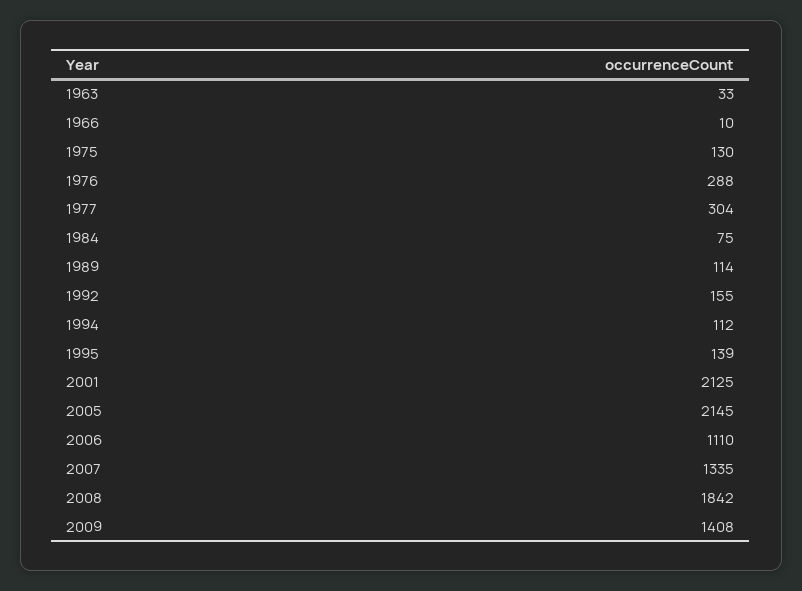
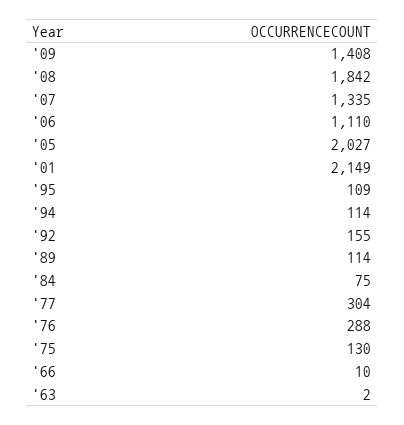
1963: 33 -> 2
1994: 112 -> 114
1995: 139 -> 109
2001: 2125 -> 2149
2005: 2145 -> 2027

